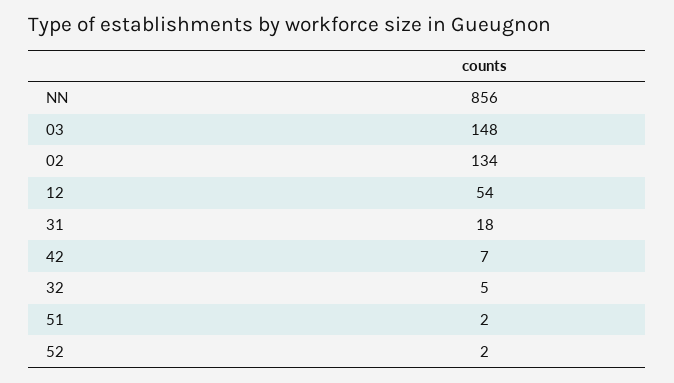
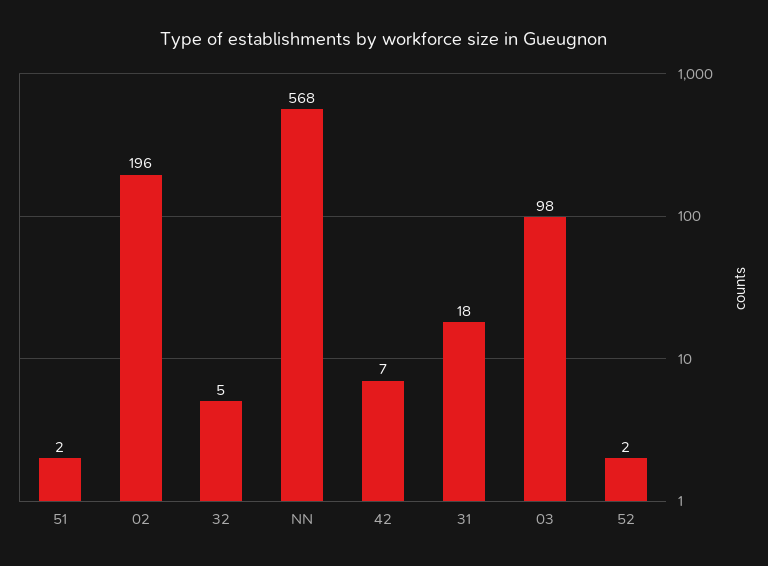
NN: 856 -> 568
03: 148 -> 98
02: 134 -> 196
12: 54 -> none

